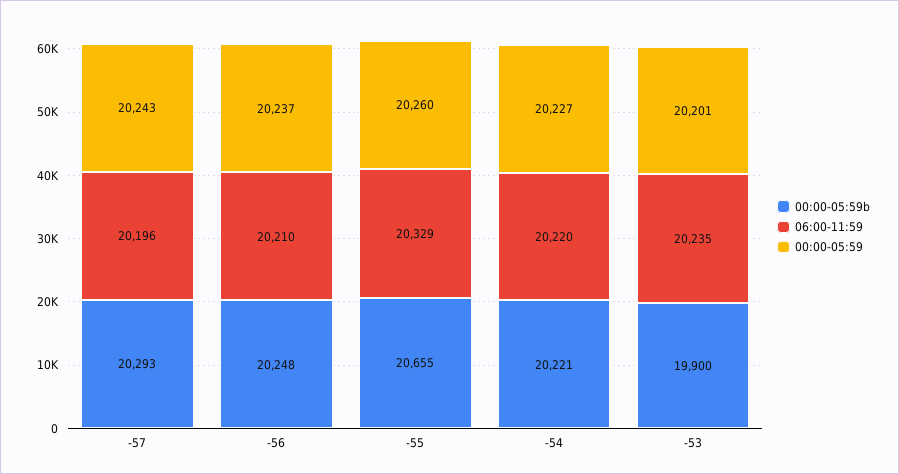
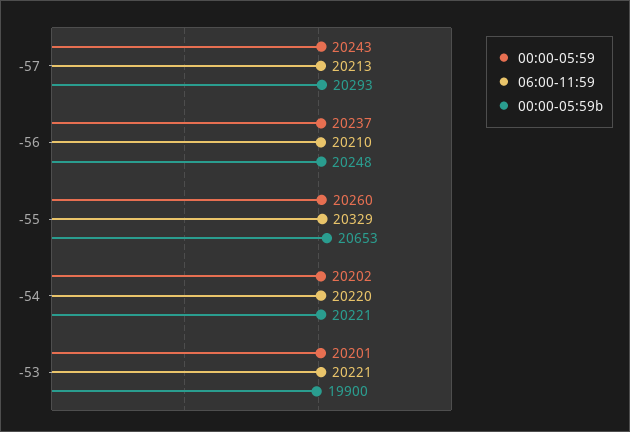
06:00-11:59, -57: 20196 -> 20213
00:00-05:59b, -55: 20655 -> 20653
00:00-05:59, -54: 20227 -> 20202
06:00-11:59, -53: 20235 -> 20221

